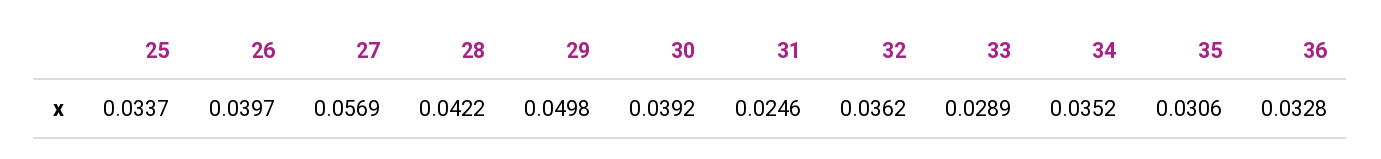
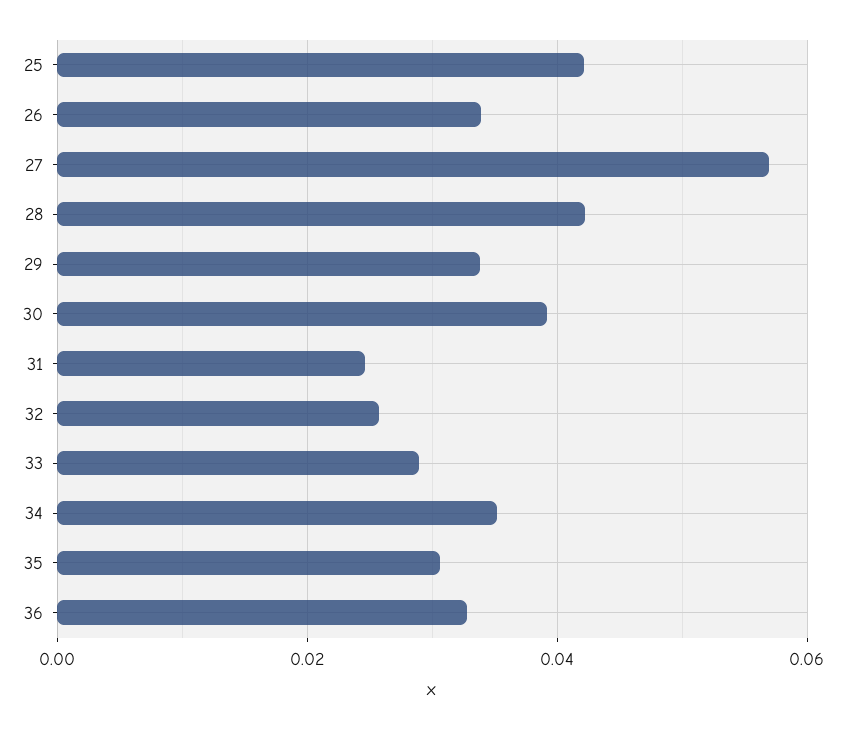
25: 0.0337 -> 0.042
26: 0.0397 -> 0.034
29: 0.0498 -> 0.034
32: 0.0362 -> 0.026

